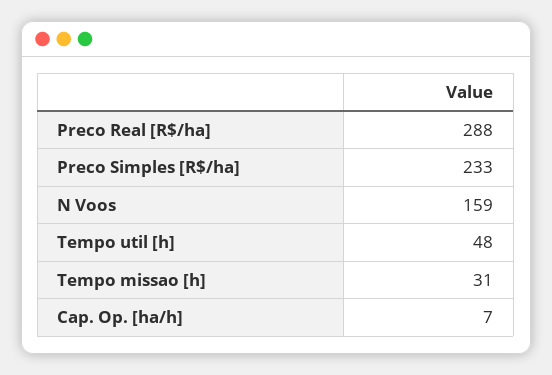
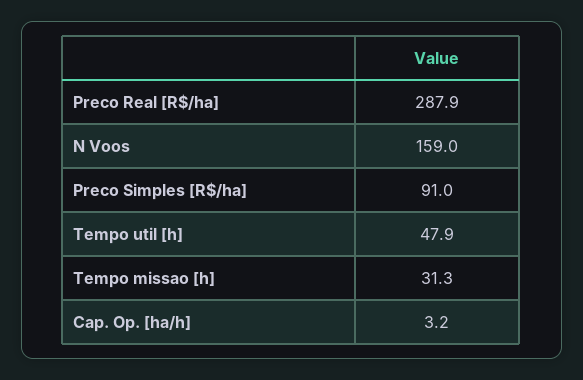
Preco Simples [R$/ha]: 233 -> 91
Cap. Op. [ha/h]: 7 -> 3.2

